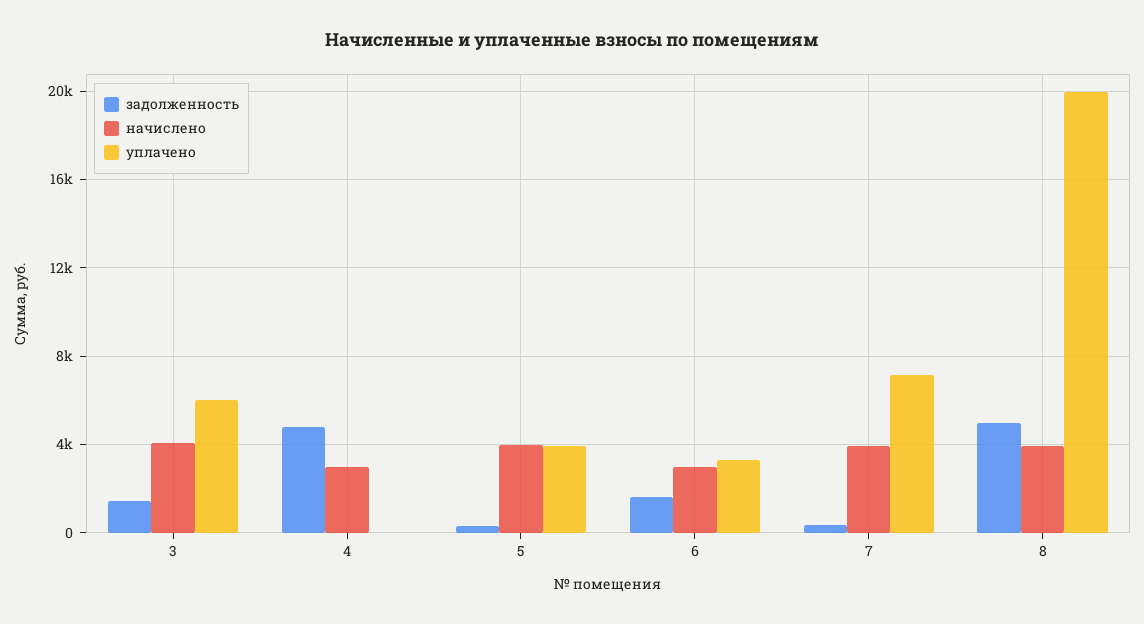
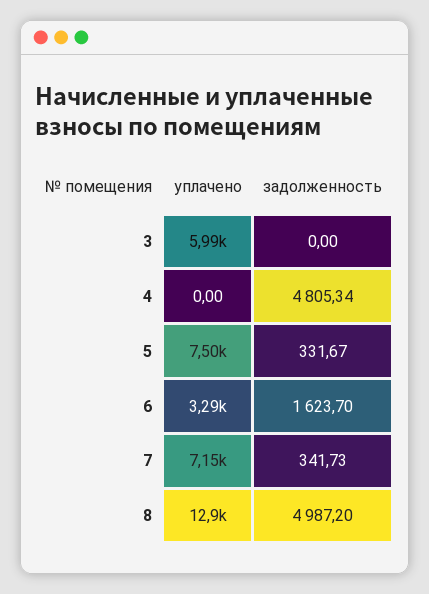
задолженность, 3: 1500 -> 0
начислено, 3: 4000 -> none
начислено, 4: 3000 -> none
начислено, 5: 4000 -> none
уплачено, 5: 4000 -> 7500
начислено, 6: 3000 -> none
начислено, 7: 4000 -> none
начислено, 8: 4000 -> none
уплачено, 8: 20000 -> 12900

